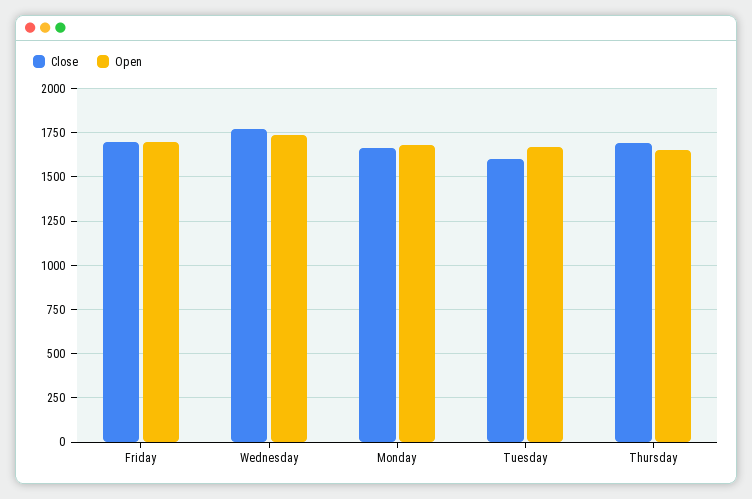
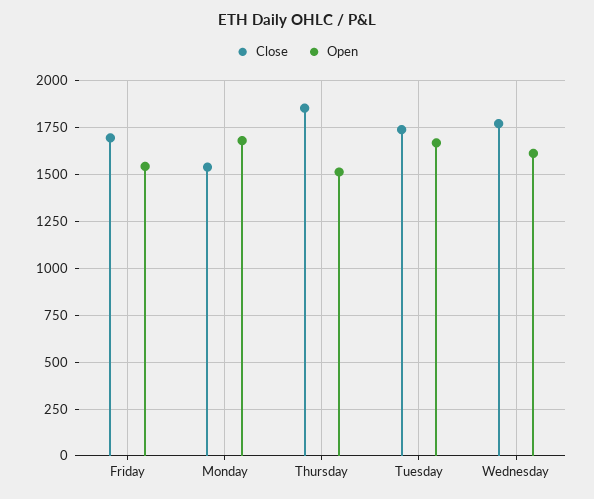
Open, Friday: 1700 -> 1550
Open, Wednesday: 1750 -> 1600
Close, Monday: 1650 -> 1550
Close, Tuesday: 1600 -> 1750
Close, Thursday: 1700 -> 1850
Open, Thursday: 1650 -> 1500

